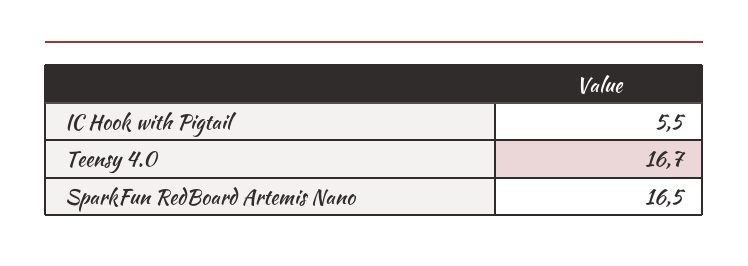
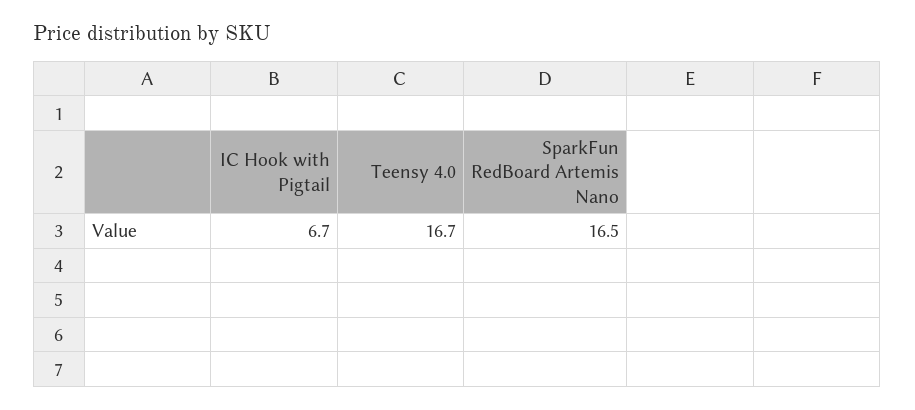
IC Hook with Pigtail: 5.5 -> 6.7

